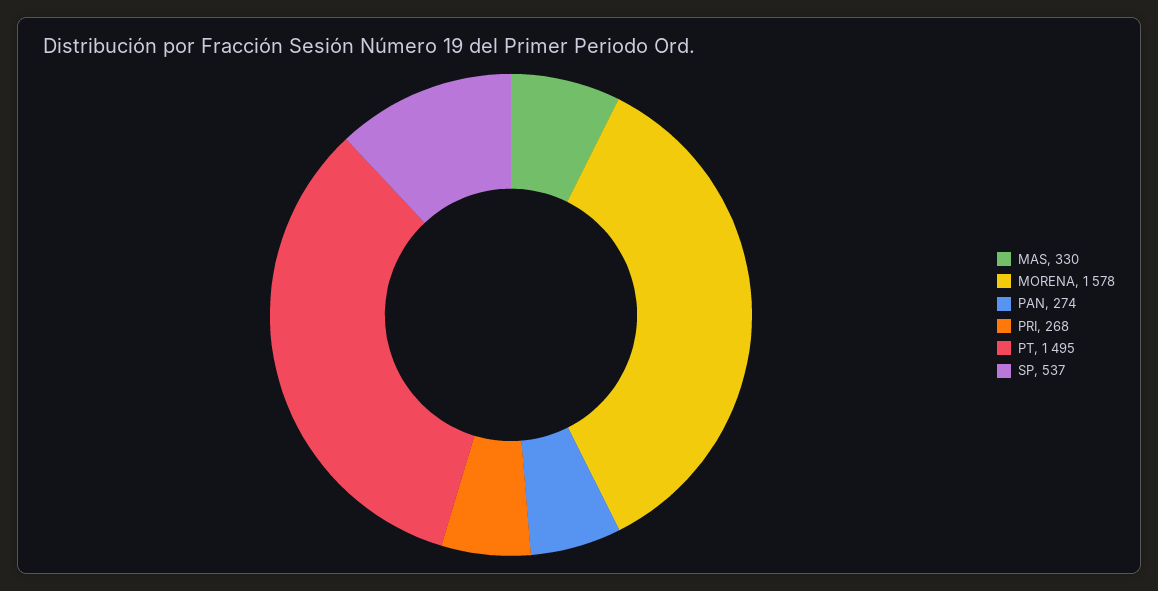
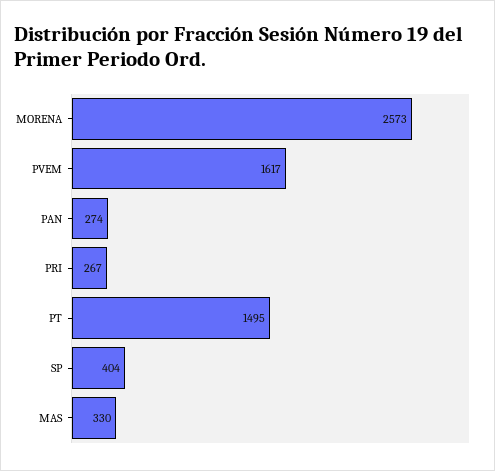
MORENA: 1578 -> 2573
PRI: 268 -> 267
SP: 537 -> 404
PVEM: none -> 1617

